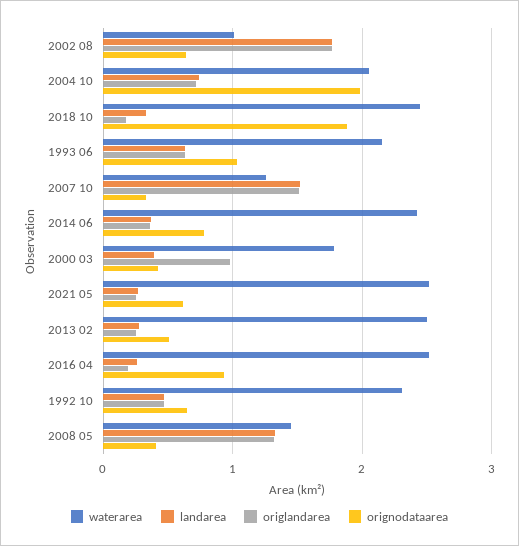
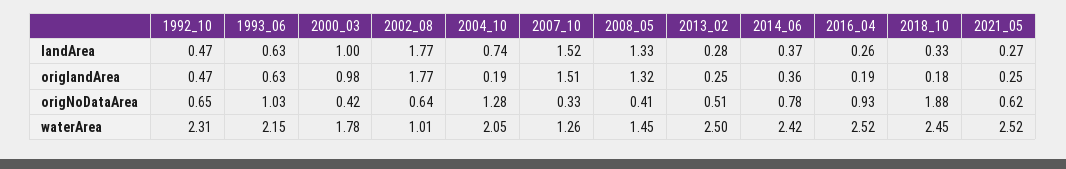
origlandarea, 2004 10: 0.7 -> 0.19
orignodataarea, 2004 10: 2 -> 1.28
landarea, 2000 03: 0.4 -> 1

